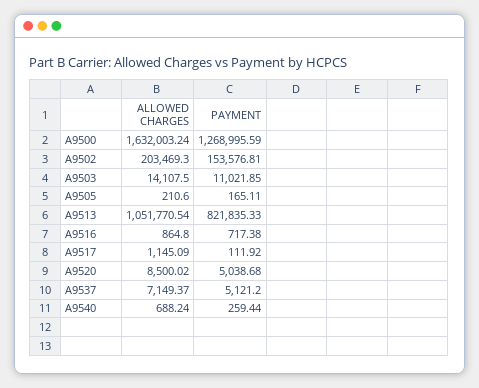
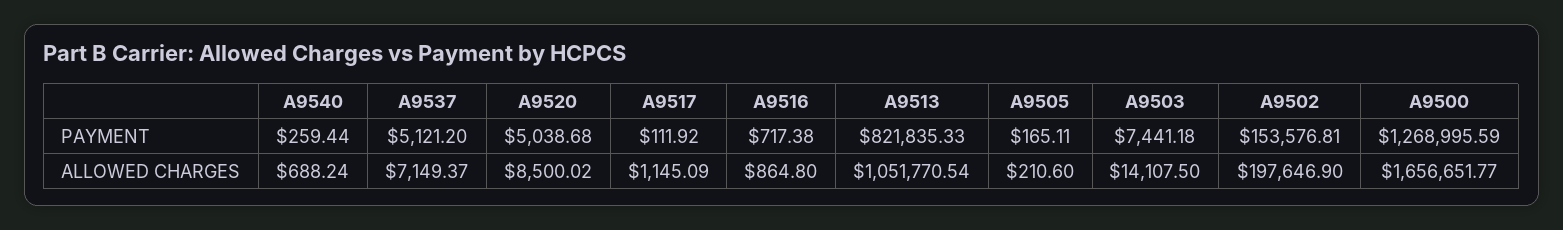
ALLOWED CHARGES, A9500: 1632003.24 -> 1656651.77
ALLOWED CHARGES, A9502: 203469.3 -> 197646.9
PAYMENT, A9503: 11021.85 -> 7441.18

